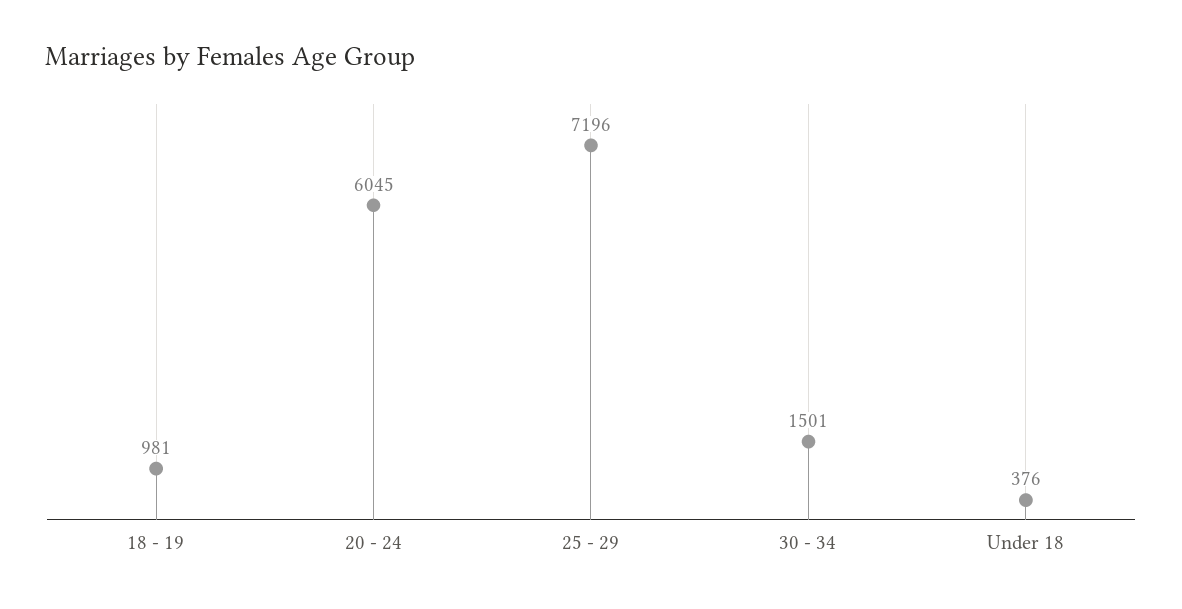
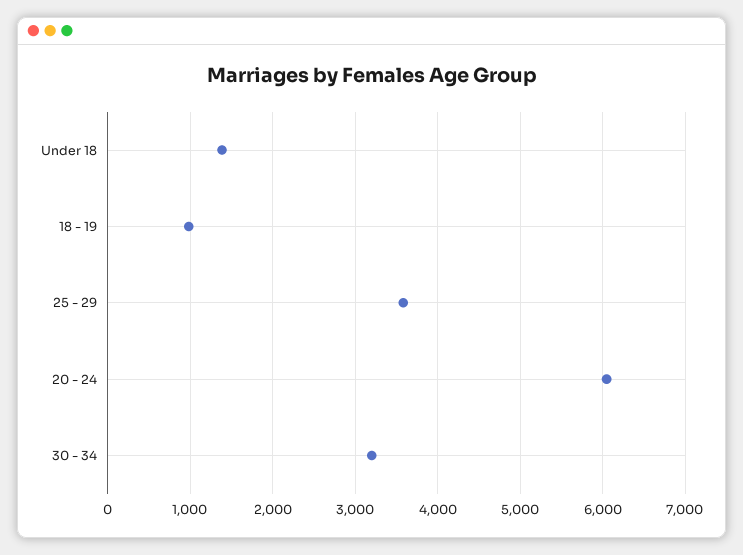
25 - 29: 7196 -> 3600
30 - 34: 1501 -> 3200
Under 18: 376 -> 1400

